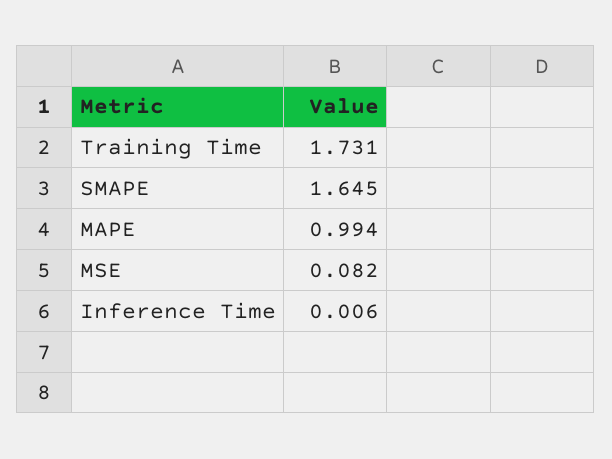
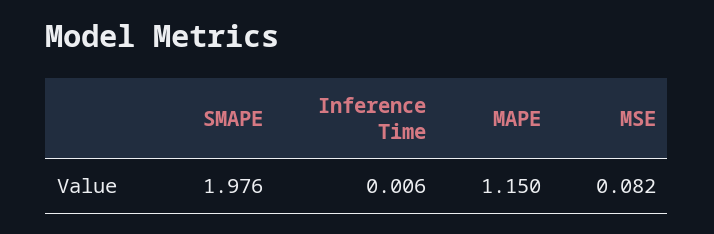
Training Time: 1.731 -> none
SMAPE: 1.645 -> 1.976
MAPE: 0.994 -> 1.15

